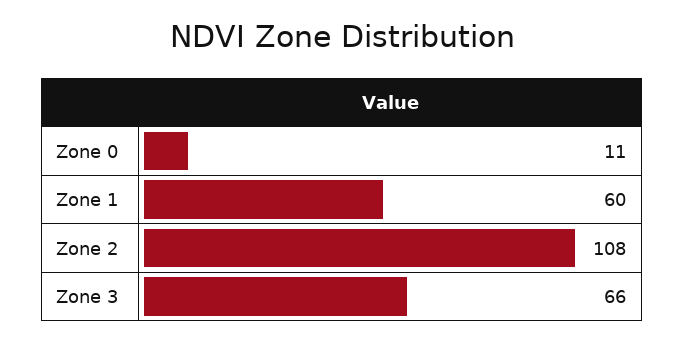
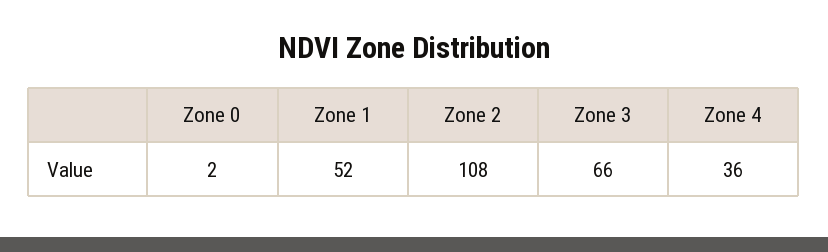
Zone 0: 11 -> 2
Zone 1: 60 -> 52
Zone 4: none -> 36

